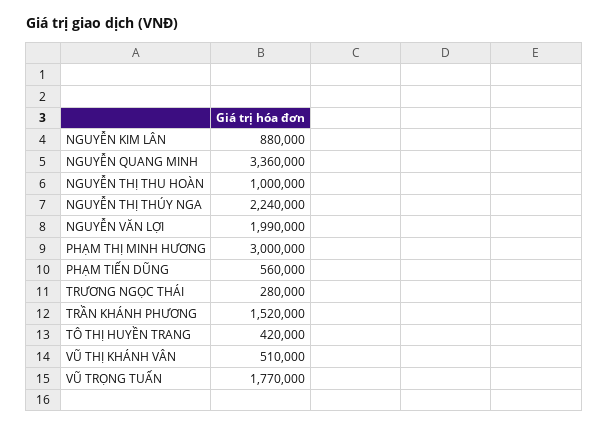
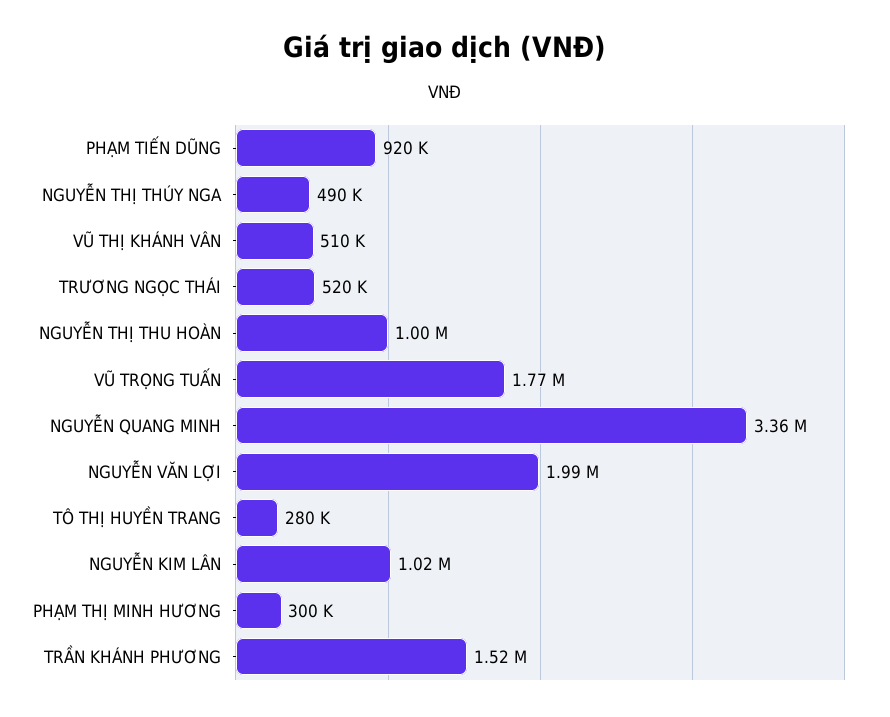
NGUYỄN KIM LÂN: 880000 -> 1020000
NGUYỄN THỊ THÚY NGA: 2240000 -> 490000
PHẠM THỊ MINH HƯƠNG: 3000000 -> 300000
PHẠM TIẾN DŨNG: 560000 -> 920000
TRƯƠNG NGỌC THÁI: 280000 -> 520000
TÔ THỊ HUYỀN TRANG: 420000 -> 280000

